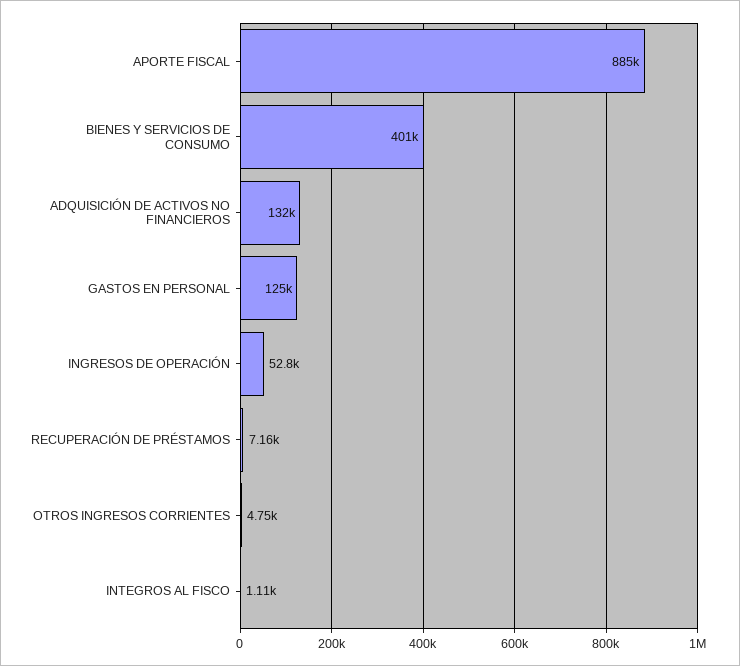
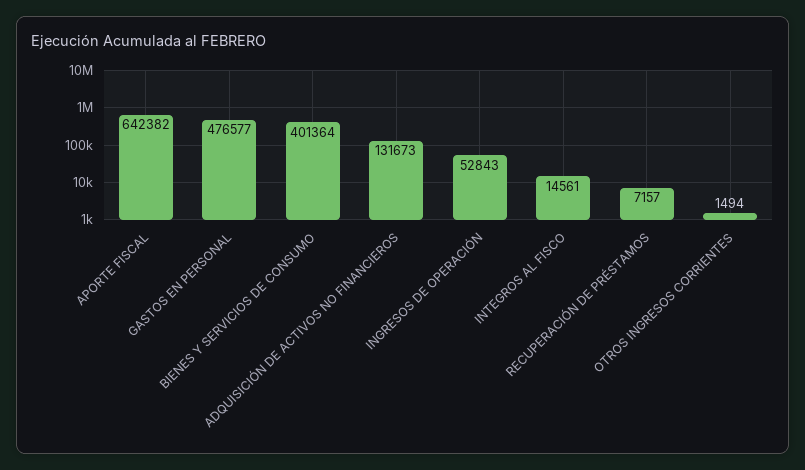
APORTE FISCAL: 885000 -> 642382
GASTOS EN PERSONAL: 125000 -> 476577
OTROS INGRESOS CORRIENTES: 4750 -> 1494
INTEGROS AL FISCO: 1110 -> 14561

